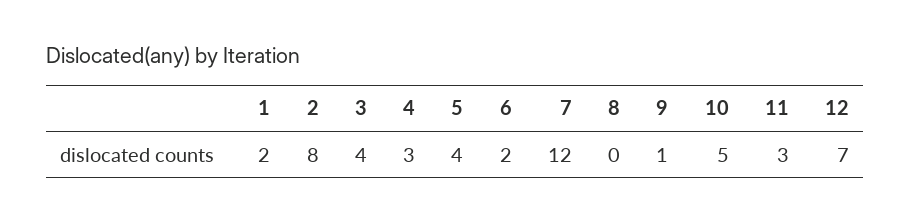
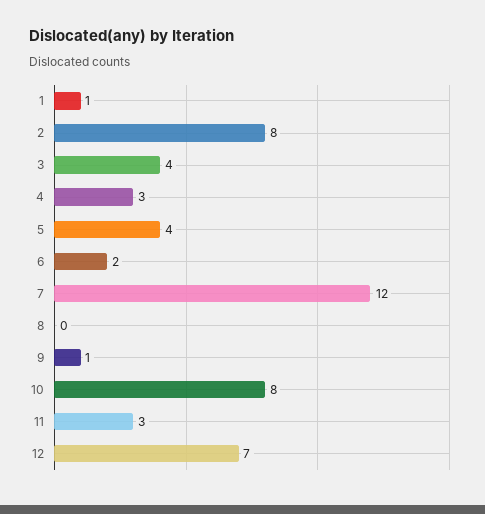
1: 2 -> 1
10: 5 -> 8

